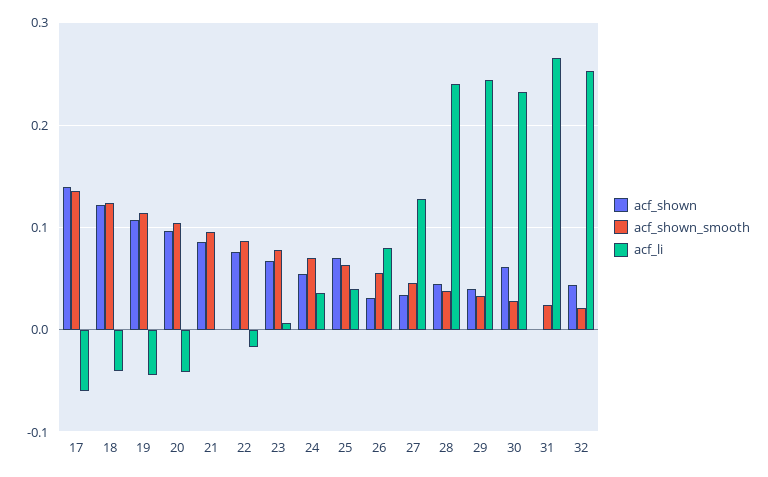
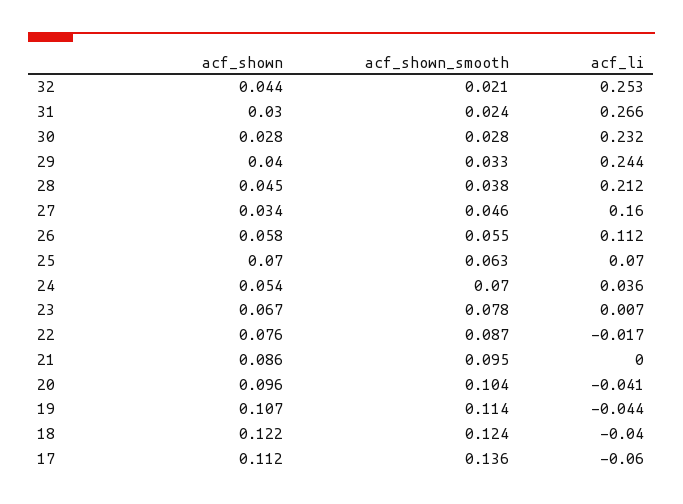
acf_shown, 17: 0.14 -> 0.112
acf_li, 25: 0.04 -> 0.07
acf_shown, 26: 0.03 -> 0.058
acf_li, 26: 0.08 -> 0.112
acf_li, 27: 0.13 -> 0.16
acf_li, 28: 0.24 -> 0.212
acf_shown, 30: 0.06 -> 0.028
acf_shown, 31: 0 -> 0.03

